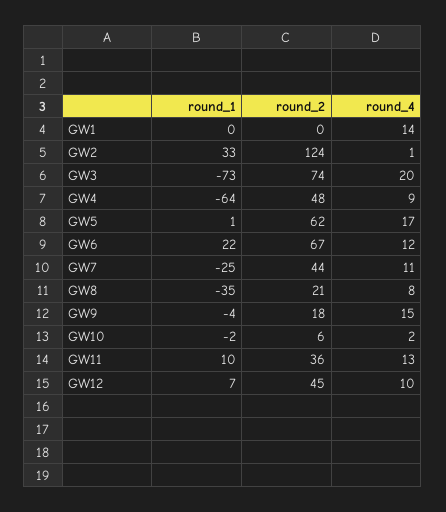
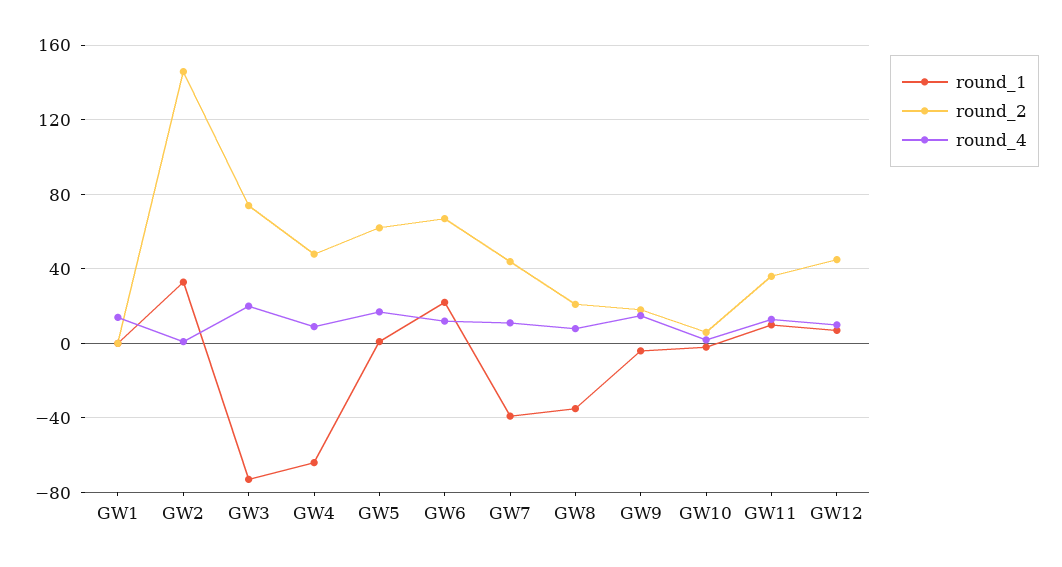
round_2, GW2: 124 -> 145
round_1, GW7: -25 -> -40

